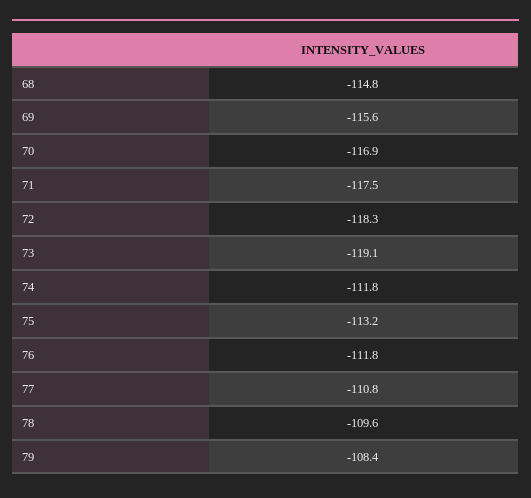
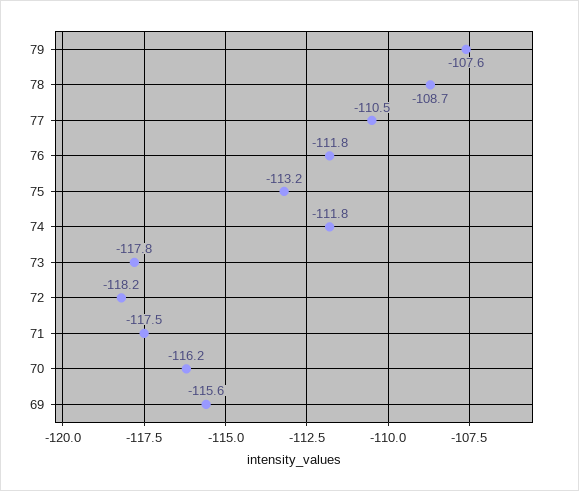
68: -114.8 -> none
70: -116.9 -> -116.2
72: -118.3 -> -118.2
73: -119.1 -> -117.8
77: -110.8 -> -110.5
78: -109.6 -> -108.7
79: -108.4 -> -107.6

